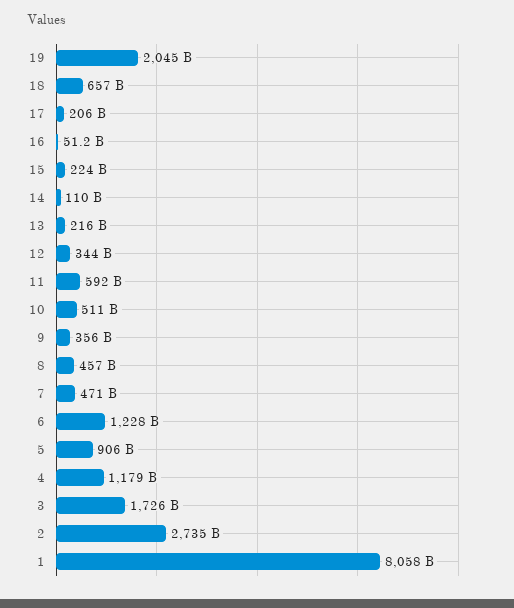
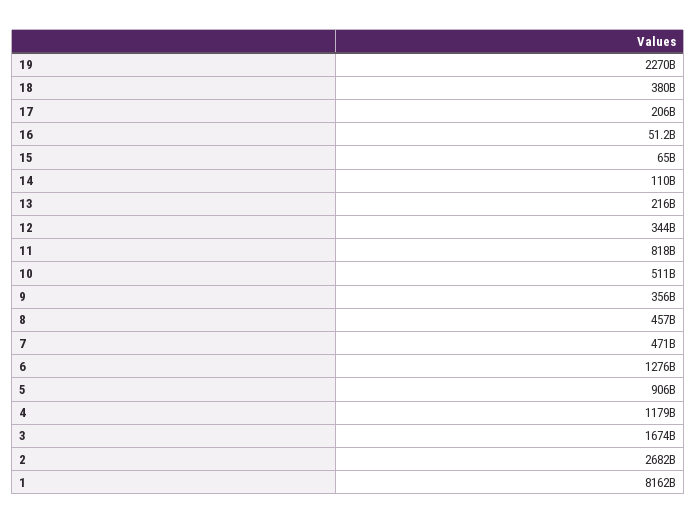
19: 2045000000000 -> 2270000000000
18: 657000000000 -> 380000000000
15: 224000000000 -> 65000000000
11: 592000000000 -> 818000000000
6: 1228000000000 -> 1276000000000
3: 1726000000000 -> 1674000000000
2: 2735000000000 -> 2682000000000
1: 8058000000000 -> 8162000000000

